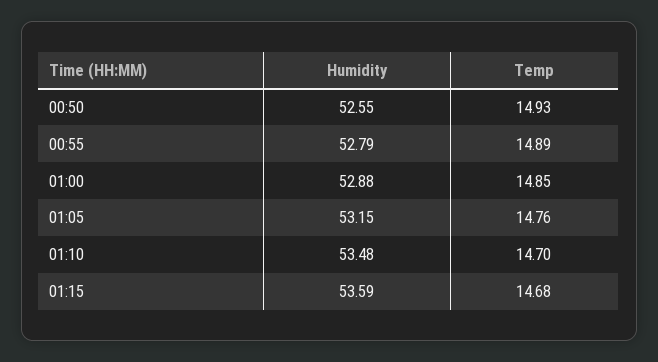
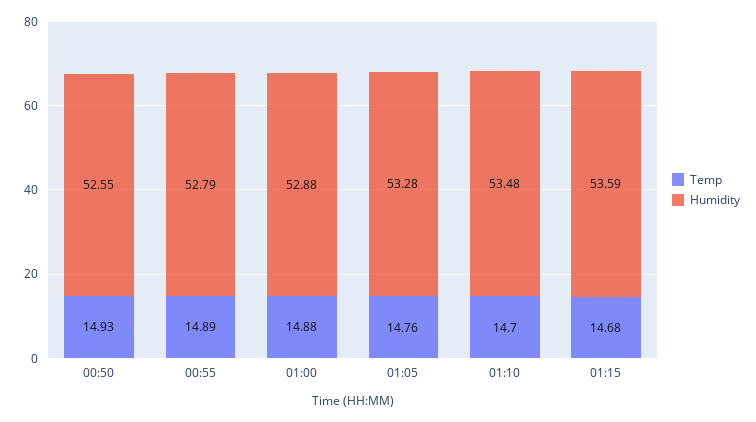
Temp, 01:00: 14.85 -> 14.88
Humidity, 01:05: 53.15 -> 53.28

